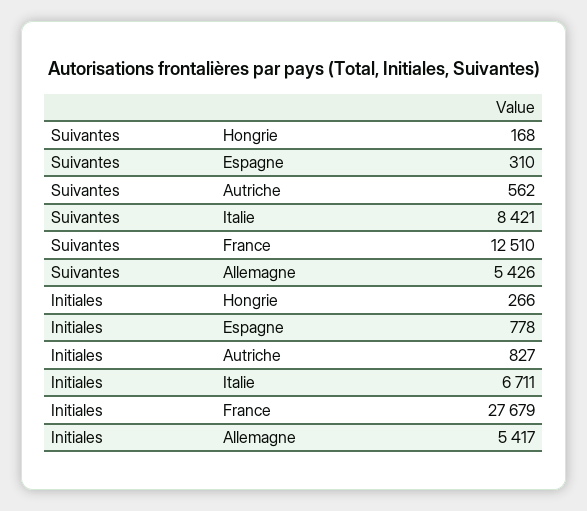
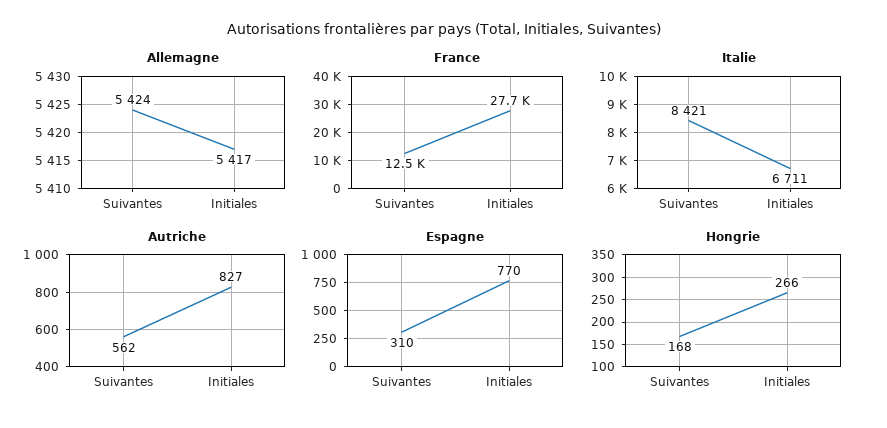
Allemagne, Suivantes: 5426 -> 5424
Espagne, Initiales: 778 -> 770

